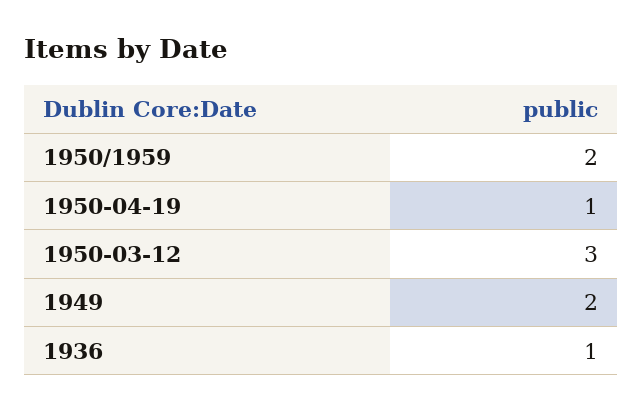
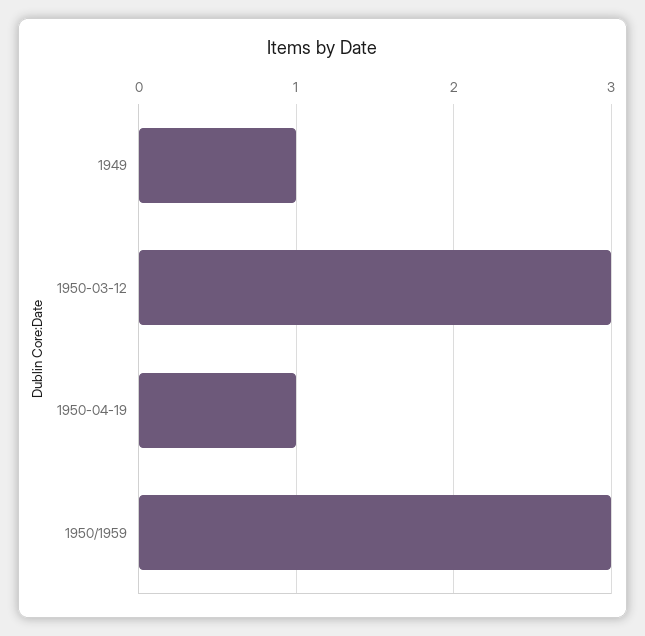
1950/1959: 2 -> 3
1949: 2 -> 1
1936: 1 -> none

